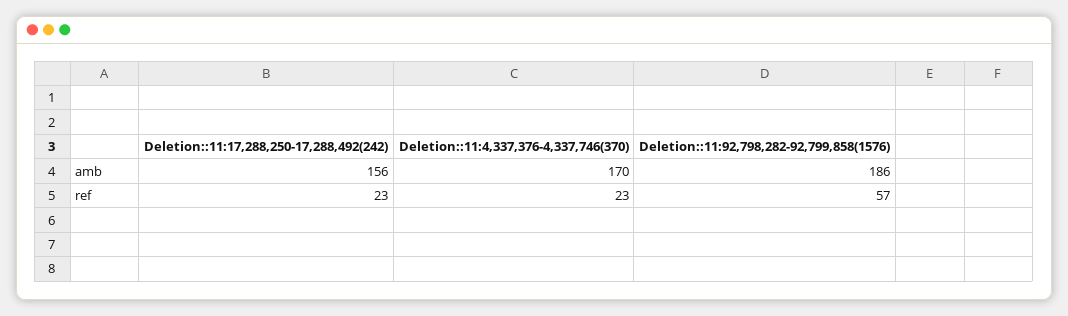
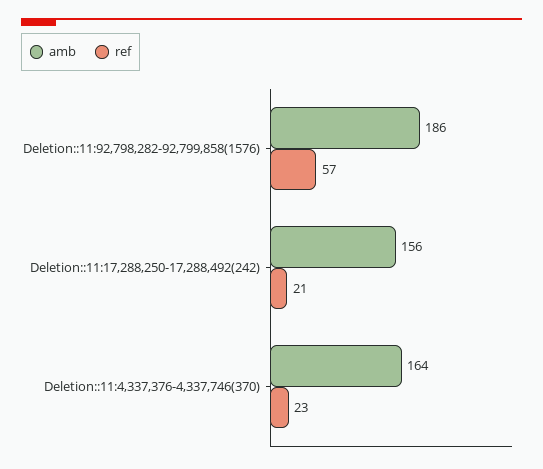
amb, Deletion::11:4,337,376-4,337,746(370): 170 -> 164
ref, Deletion::11:17,288,250-17,288,492(242): 23 -> 21

